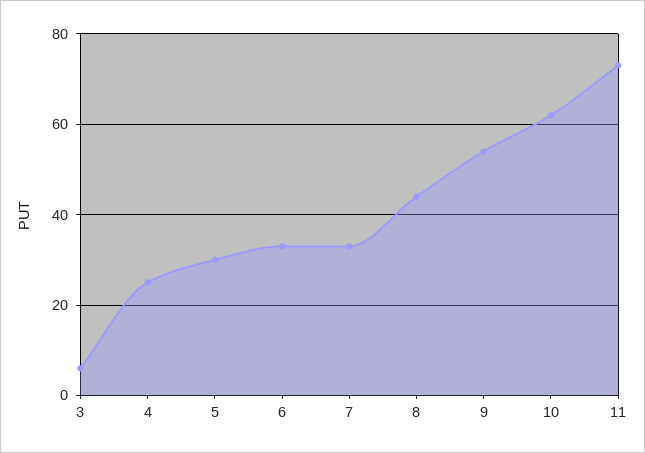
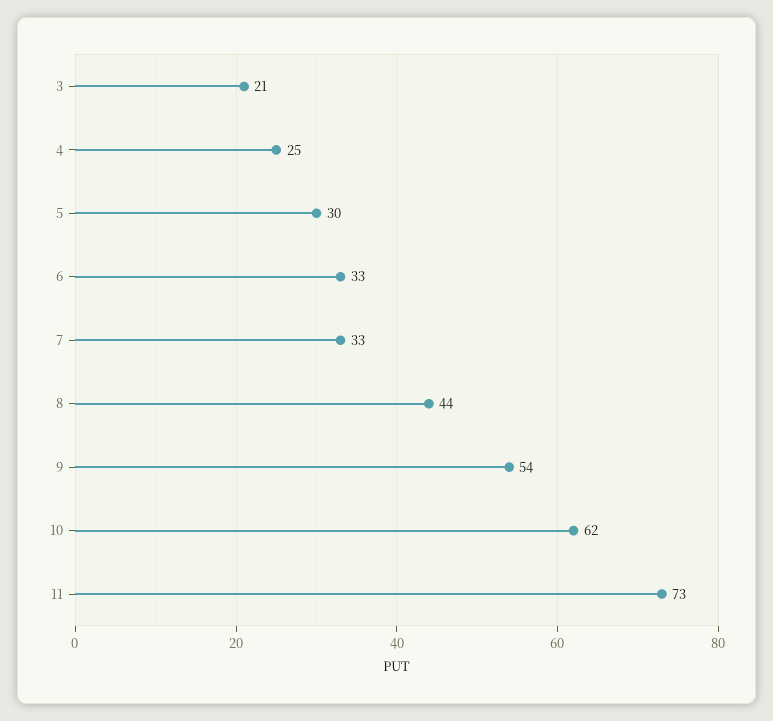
3: 5 -> 21

